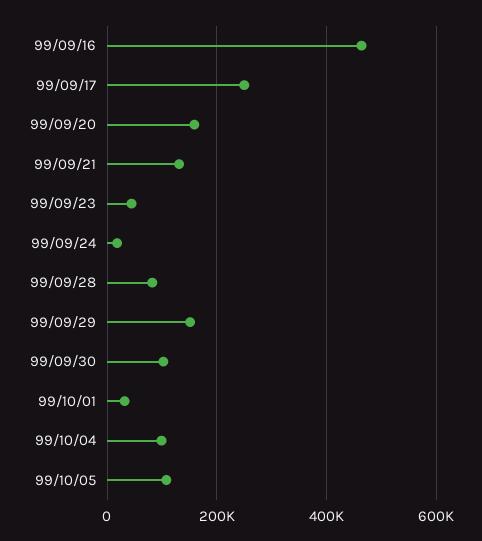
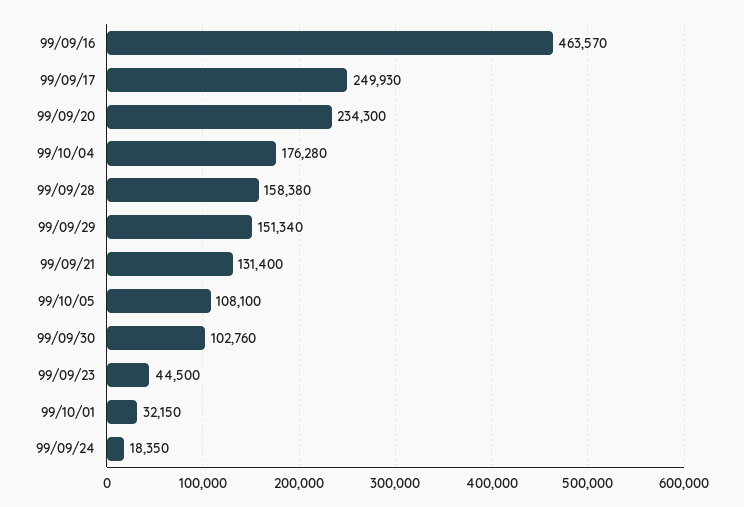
99/09/20: 160000 -> 234300
99/09/28: 80000 -> 158380
99/10/04: 100000 -> 176280

